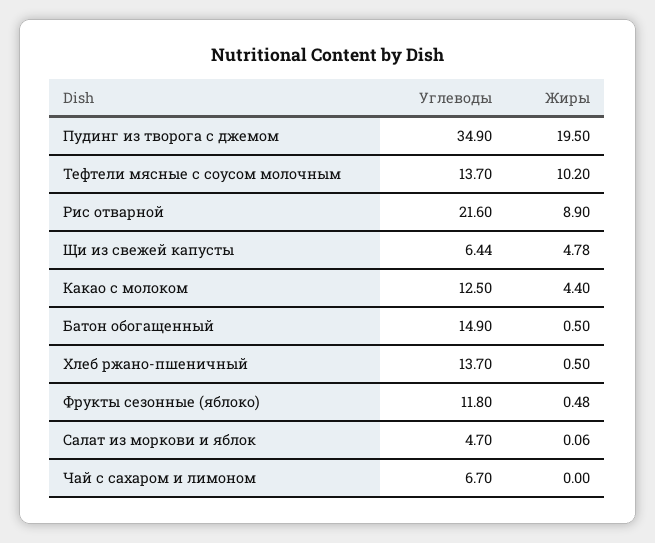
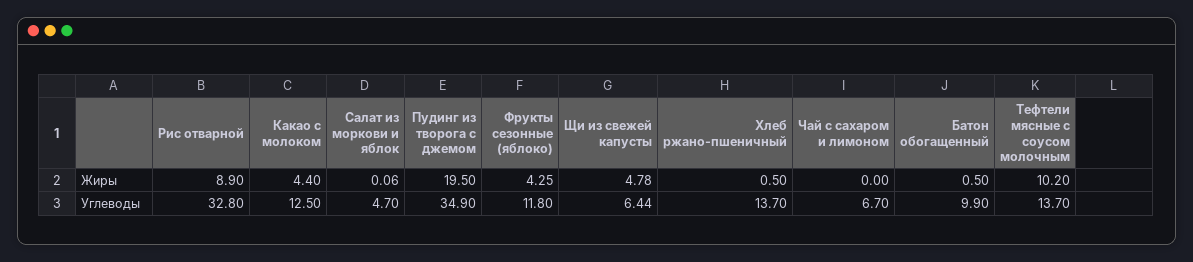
Углеводы, Рис отварной: 21.6 -> 32.8
Углеводы, Батон обогащенный: 14.9 -> 9.9
Жиры, Фрукты сезонные (яблоко): 0.48 -> 4.25

